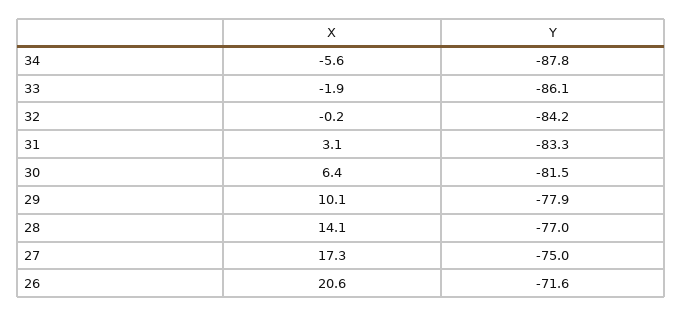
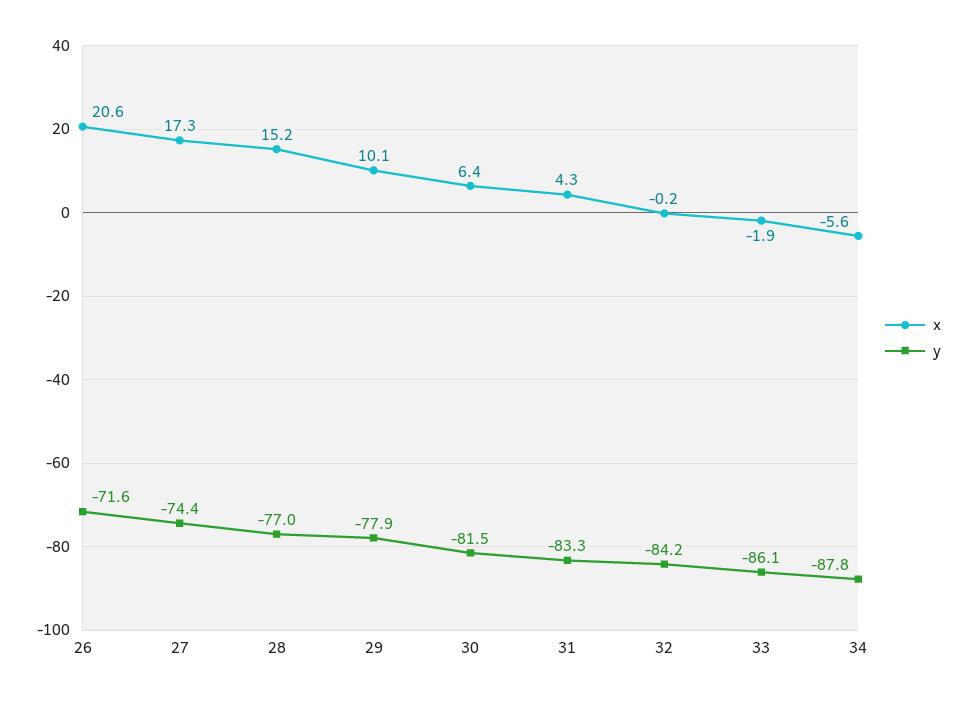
X, 31: 3.1 -> 4.3
X, 28: 14.1 -> 15.2
Y, 27: -75 -> -74.4

